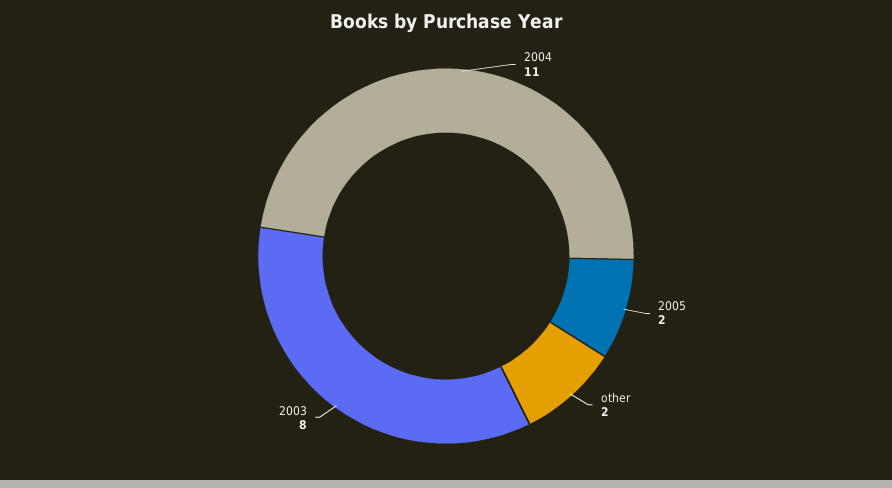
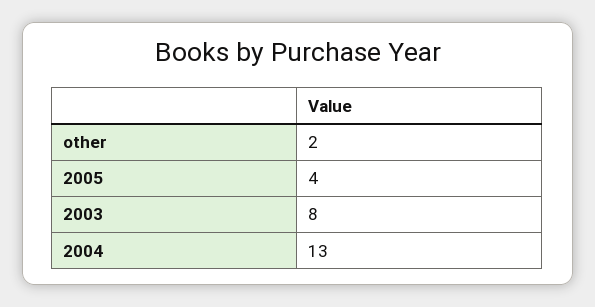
2004: 11 -> 13
2005: 2 -> 4

